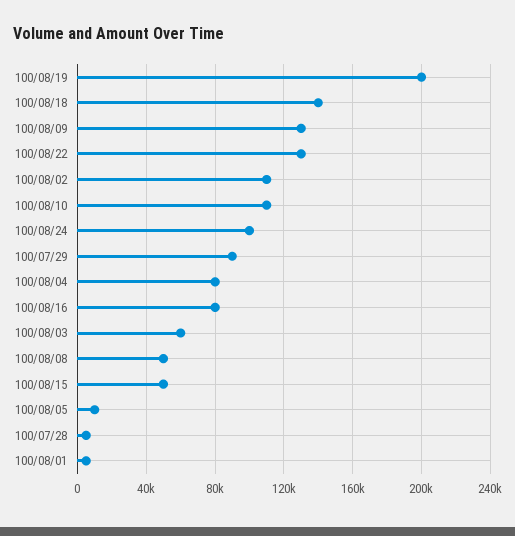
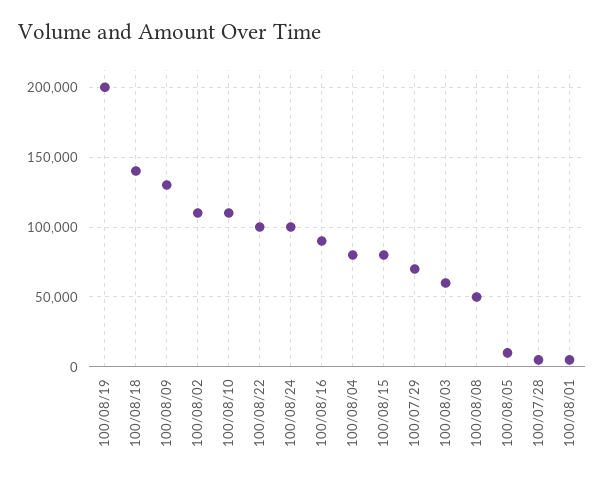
100/08/22: 130000 -> 100000
100/07/29: 90000 -> 70000
100/08/16: 80000 -> 90000
100/08/15: 50000 -> 80000

